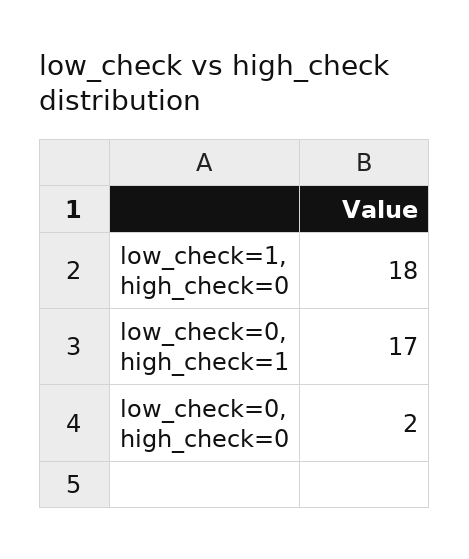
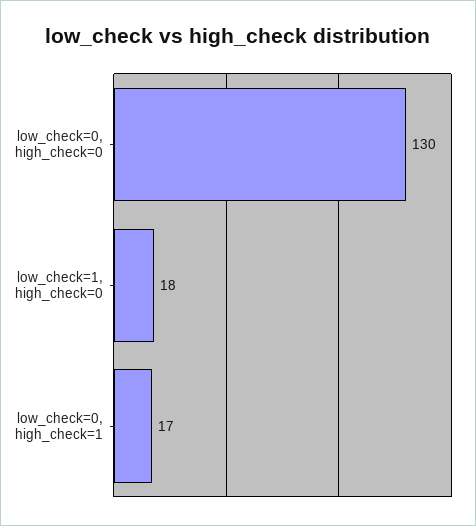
low_check=0, high_check=0: 2 -> 130

